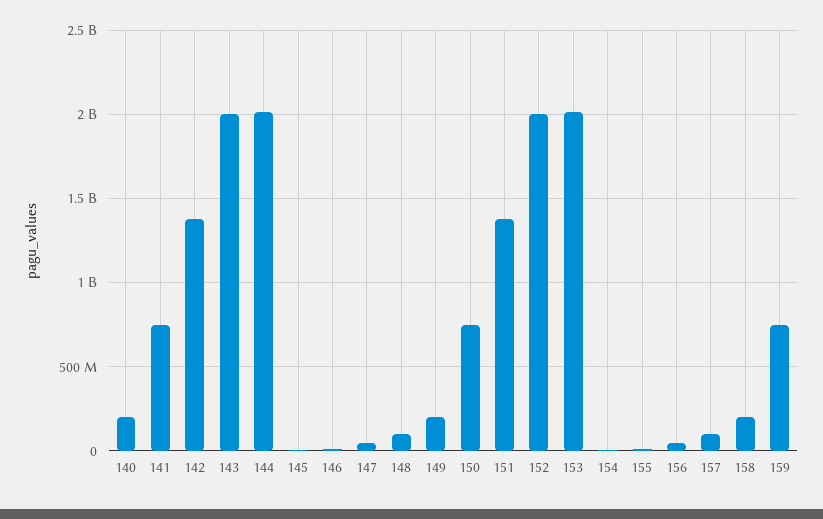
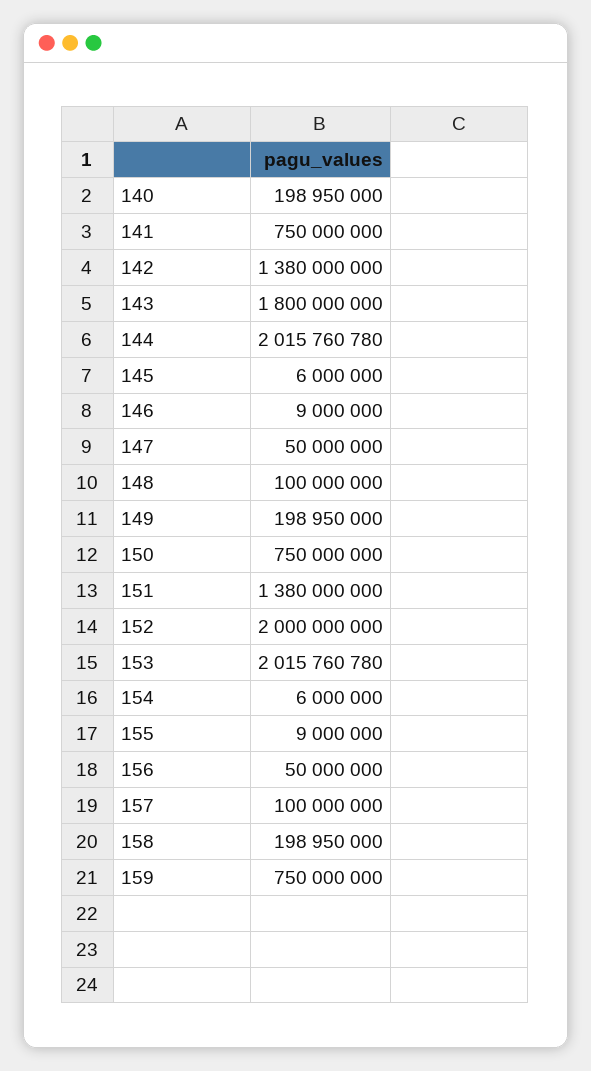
143: 2000000000 -> 1800000000

